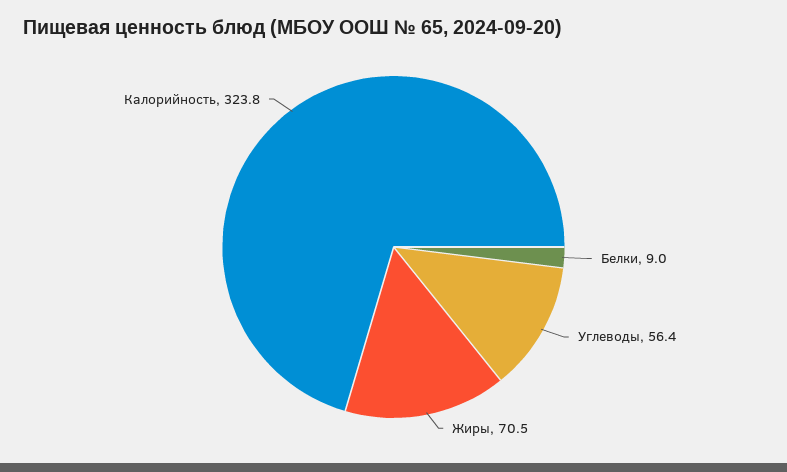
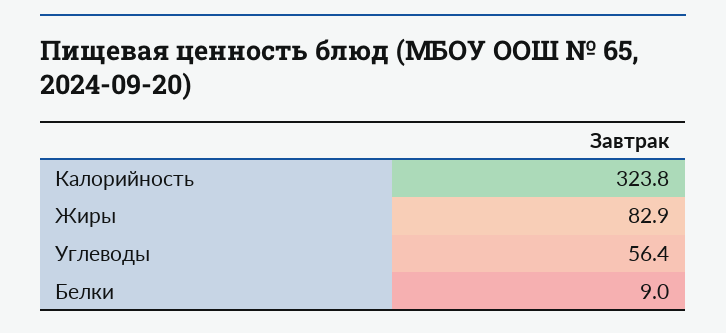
Жиры: 70.5 -> 82.9

